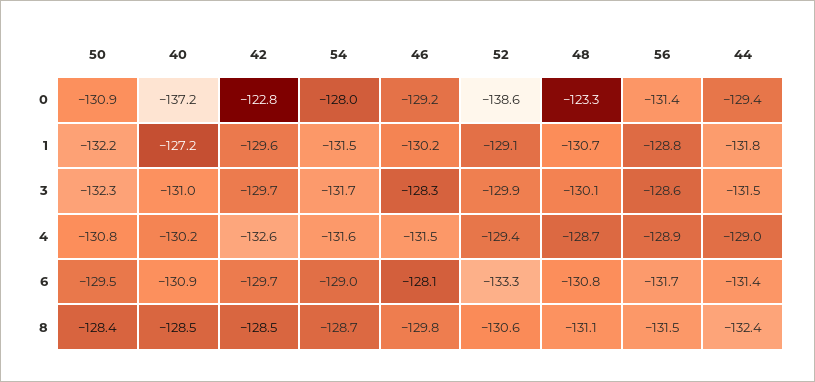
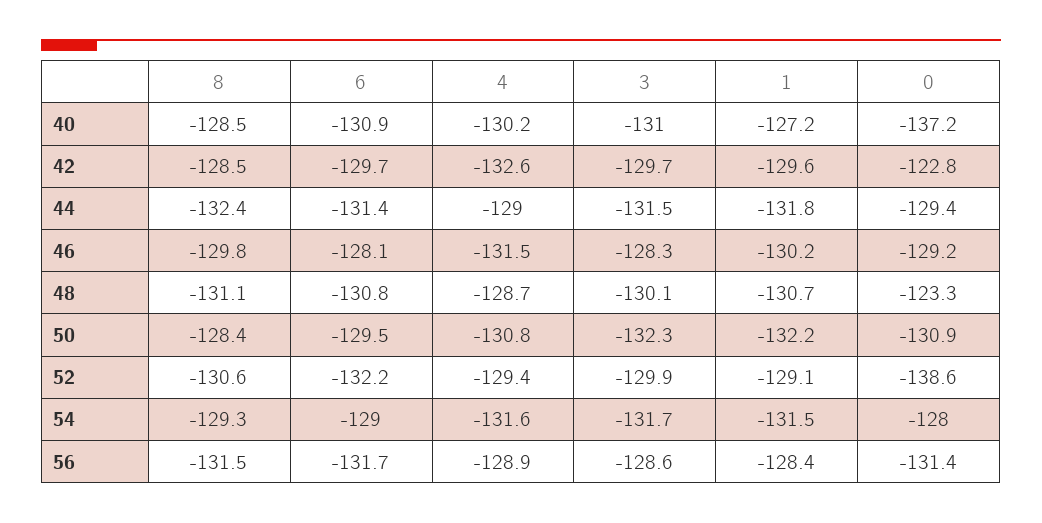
56, 1: -128.8 -> -128.4
52, 6: -133.3 -> -132.2
54, 8: -128.7 -> -129.3

